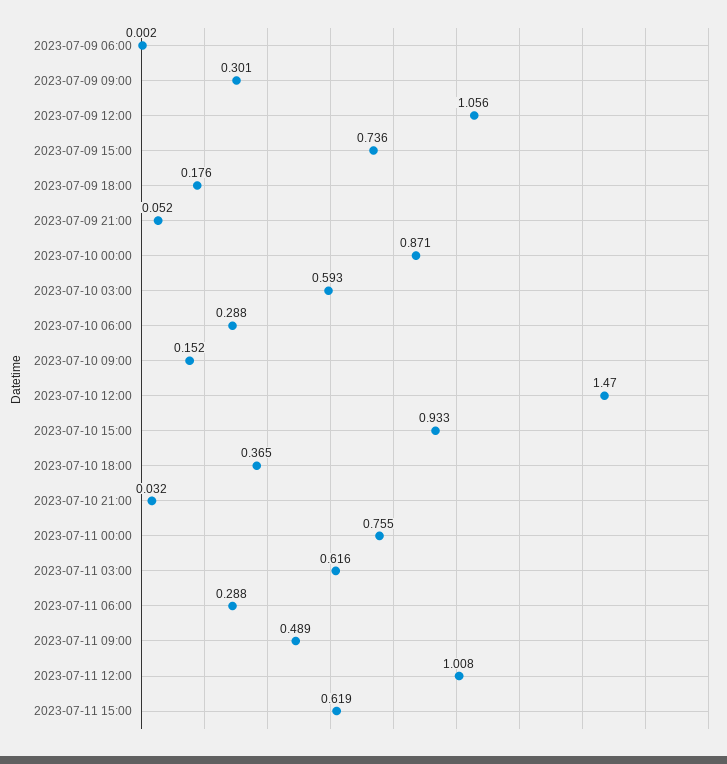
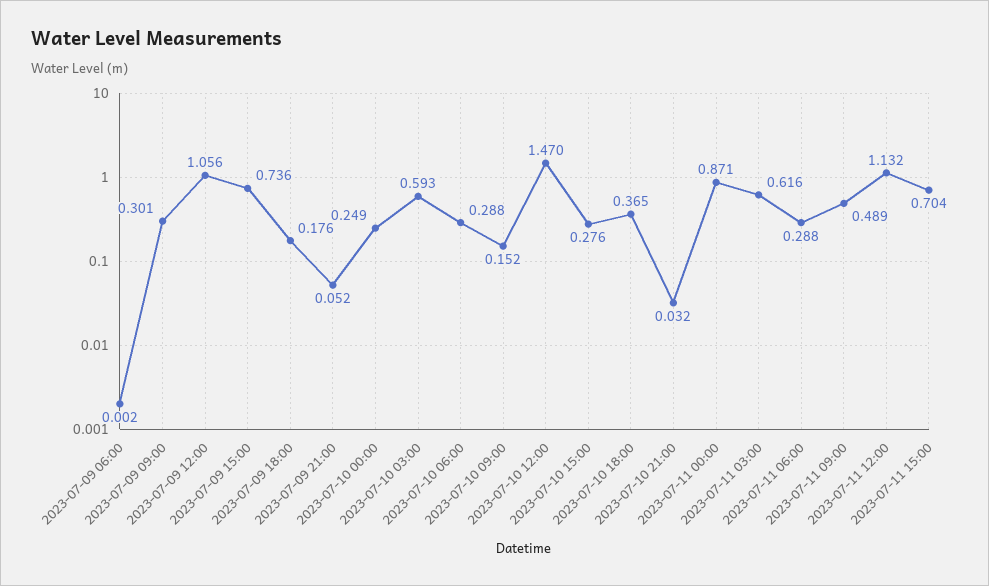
2023-07-10 00:00: 0.871 -> 0.249
2023-07-10 15:00: 0.933 -> 0.276
2023-07-11 00:00: 0.755 -> 0.871
2023-07-11 12:00: 1.008 -> 1.132
2023-07-11 15:00: 0.619 -> 0.704

